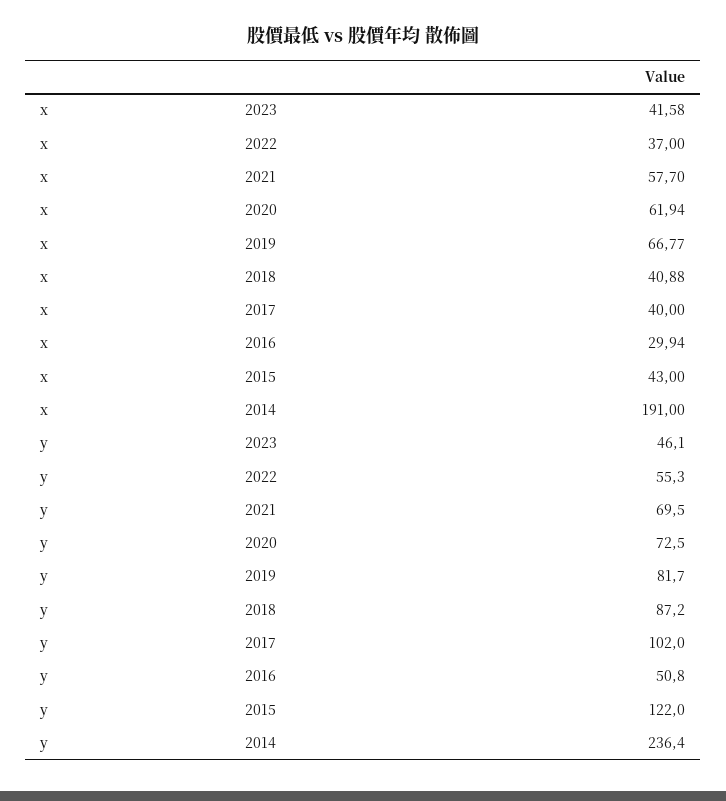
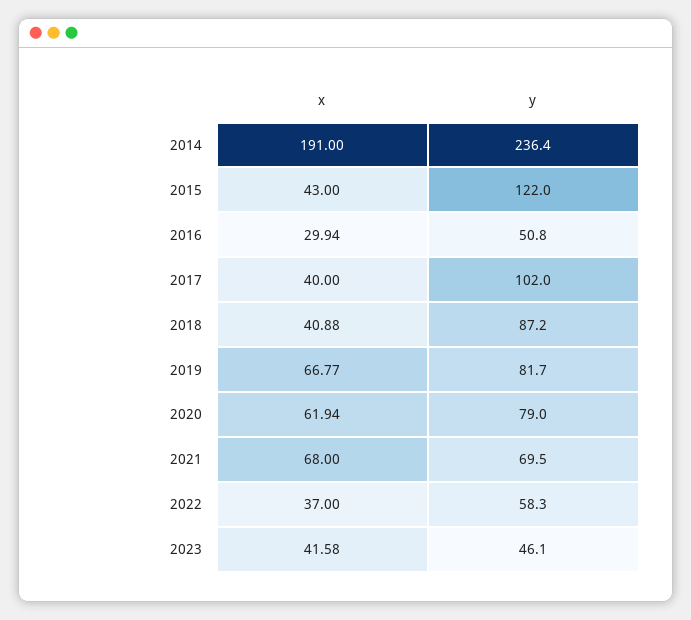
x, 2021: 57.7 -> 68
y, 2022: 55.3 -> 58.3
y, 2020: 72.5 -> 79

